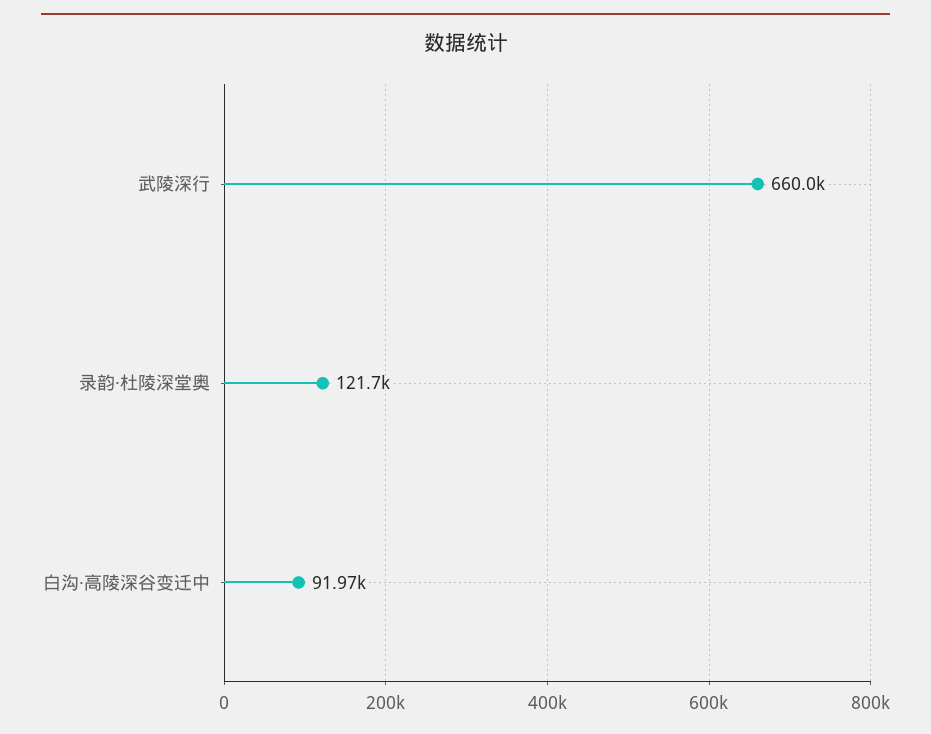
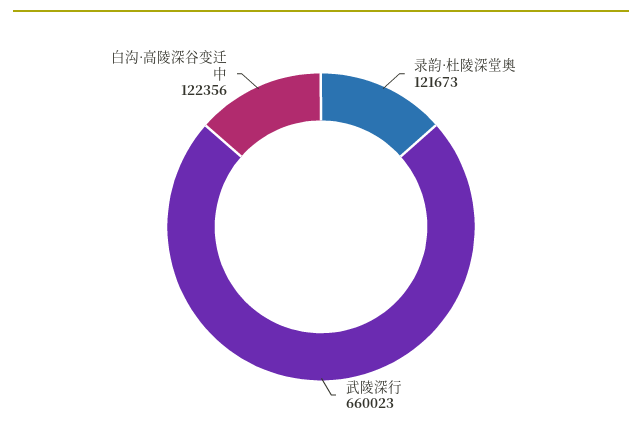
白沟·高陵深谷变迁中: 91970 -> 122356

